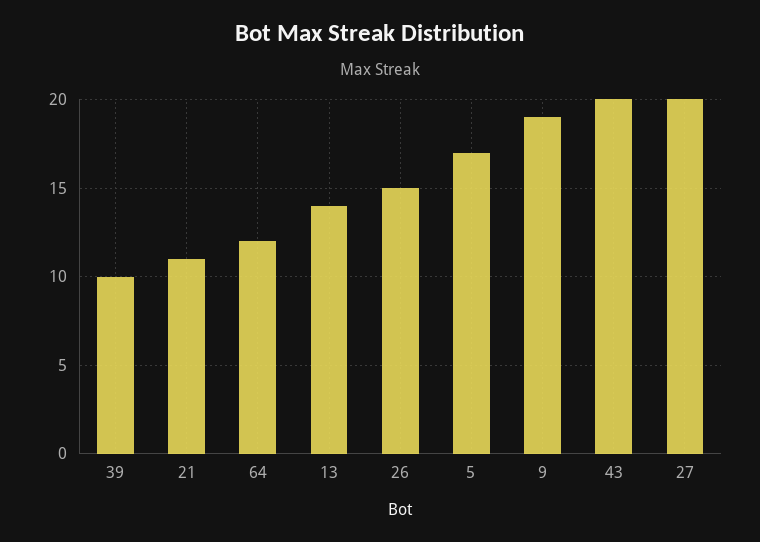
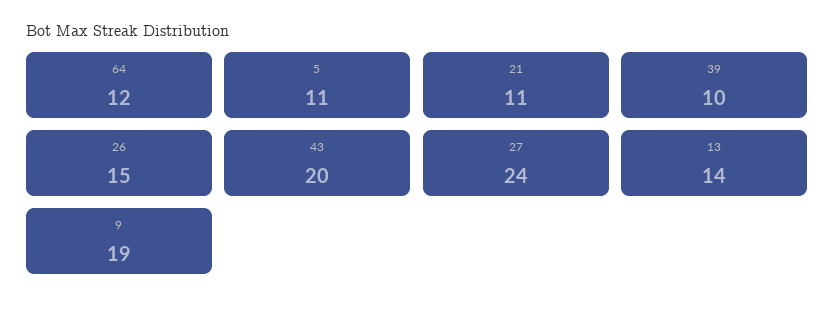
5: 17 -> 11
27: 20 -> 24

